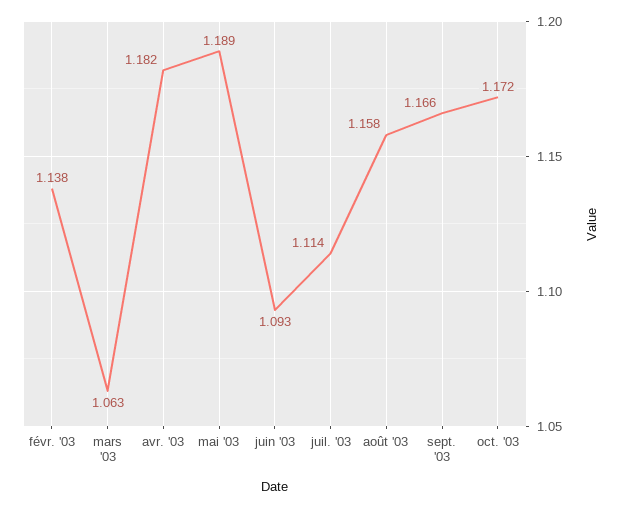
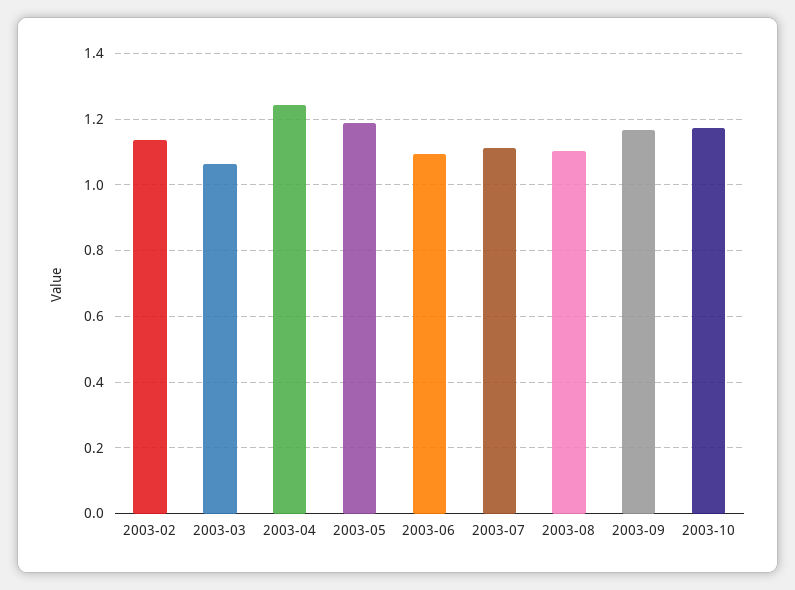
avr. '03: 1.182 -> 1.24
août '03: 1.158 -> 1.1

